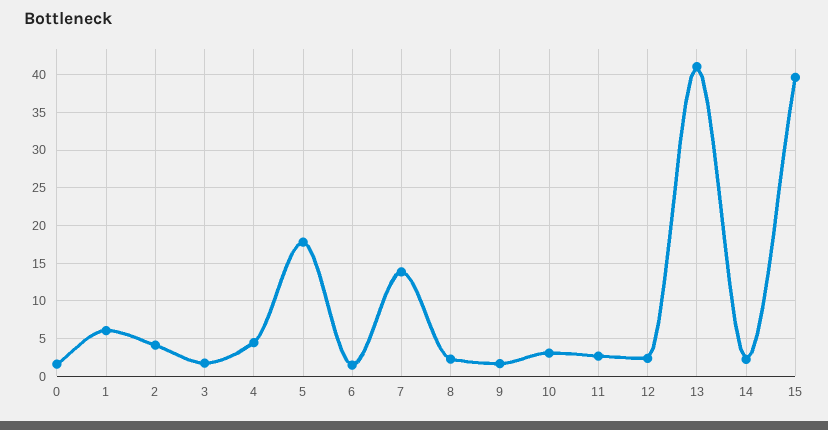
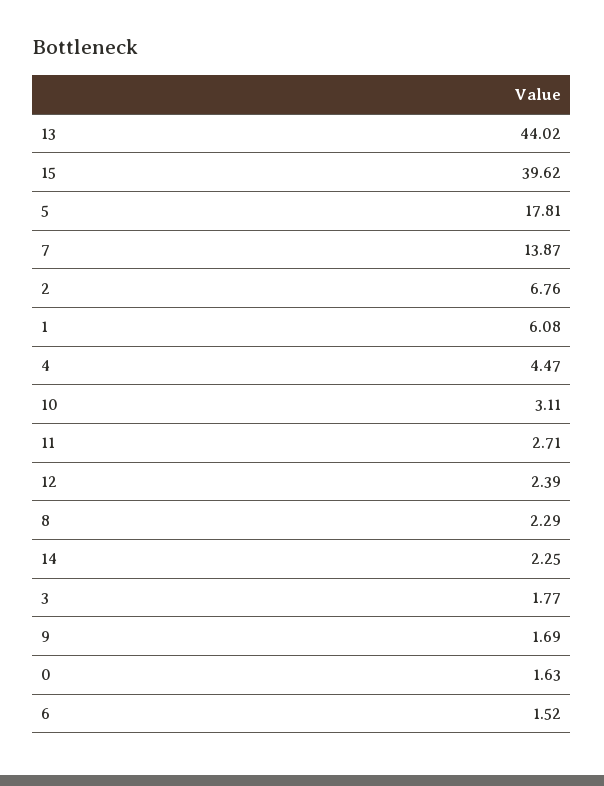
2: 4 -> 6.76
13: 41 -> 44.02

